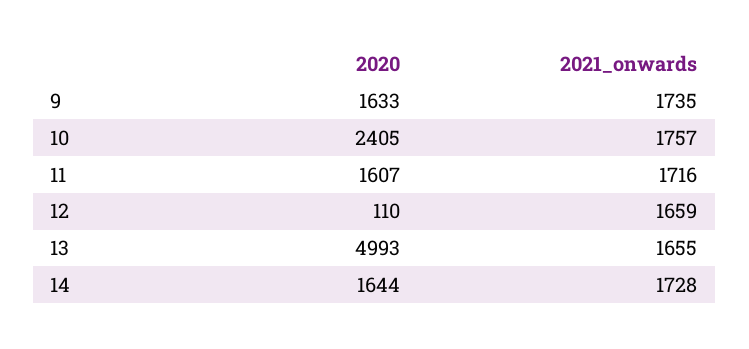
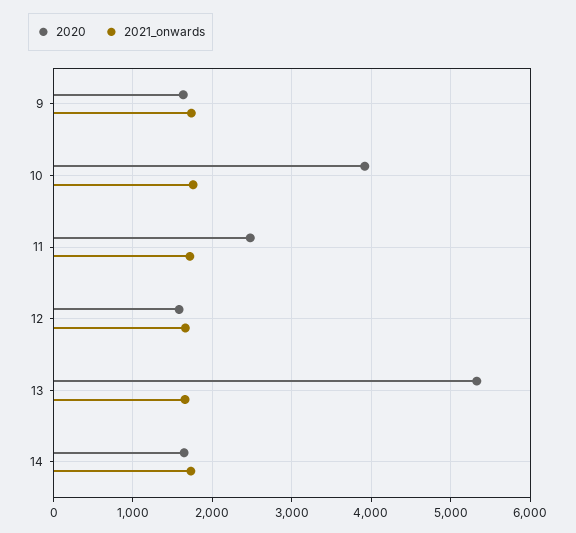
2020, 10: 2405 -> 3900
2020, 11: 1607 -> 2500
2020, 12: 110 -> 1600
2020, 13: 4993 -> 5300

